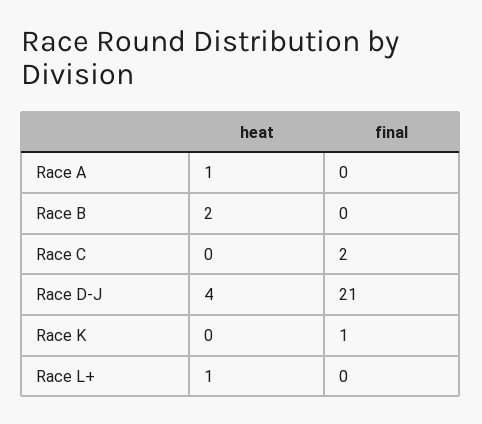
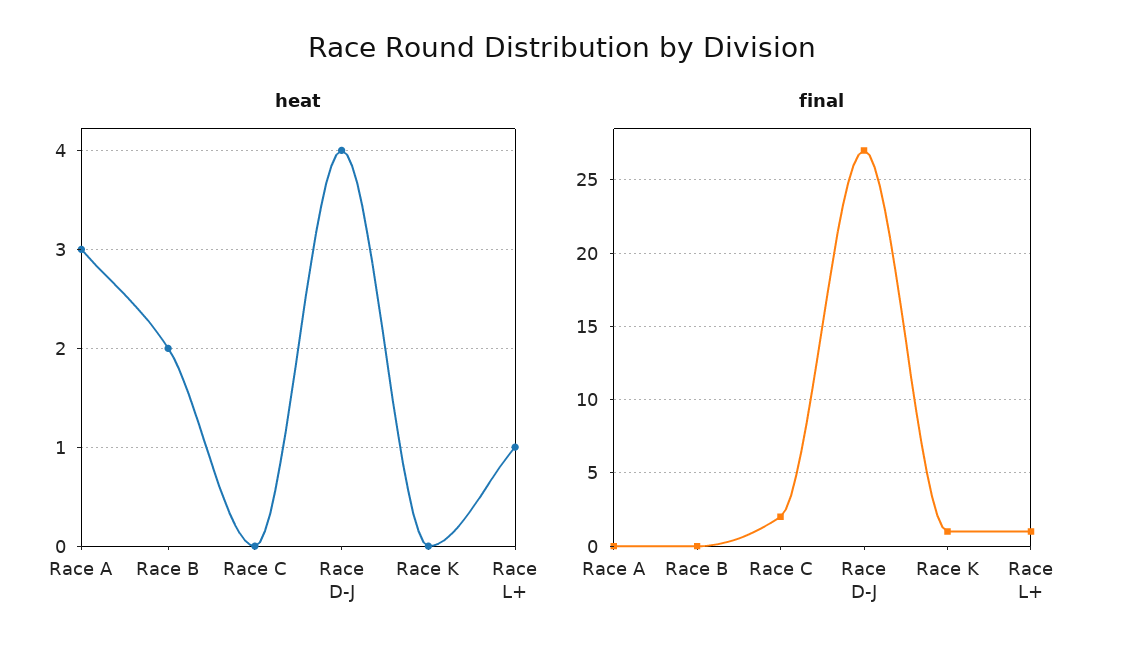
heat, Race A: 1 -> 3
final, Race D-J: 21 -> 27
final, Race L+: 0 -> 1

